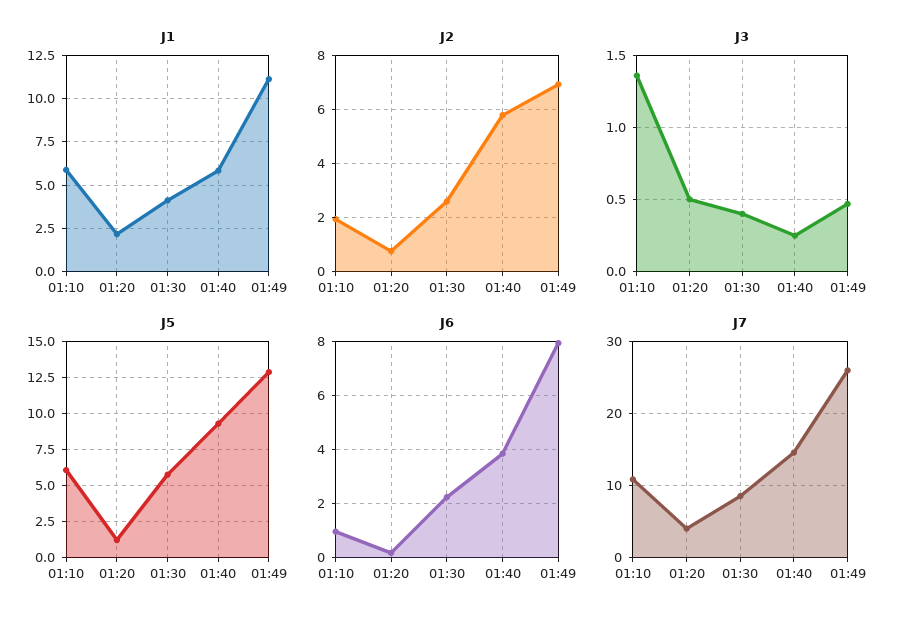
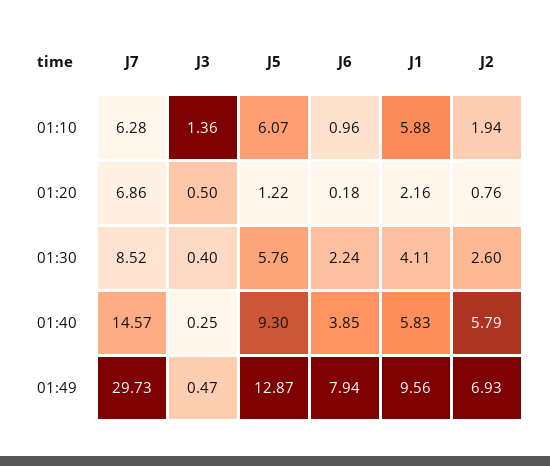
J1, 01:49: 11 -> 9.56
J7, 01:10: 11 -> 6.28
J7, 01:20: 4 -> 6.86
J7, 01:49: 26 -> 29.73

